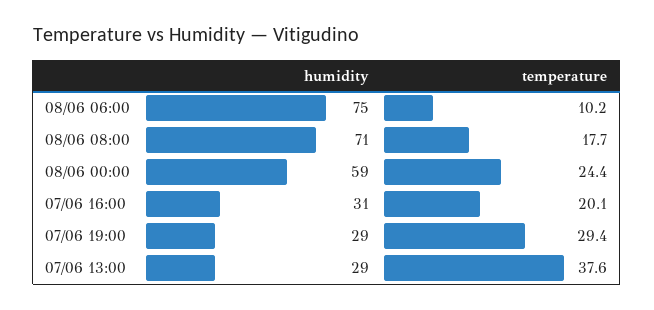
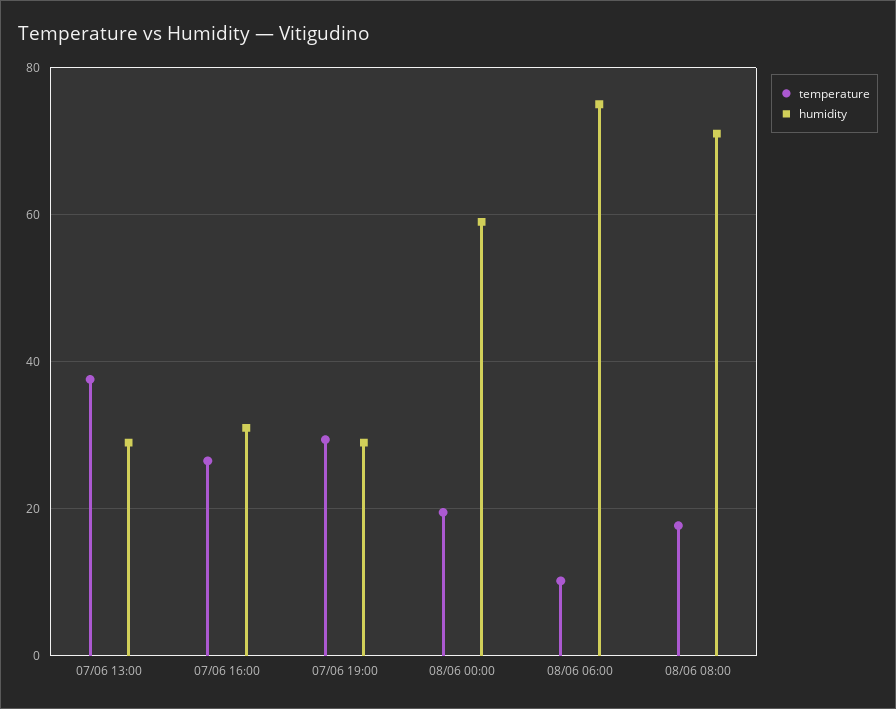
temperature, 08/06 00:00: 24.4 -> 20
temperature, 07/06 16:00: 20.1 -> 26

